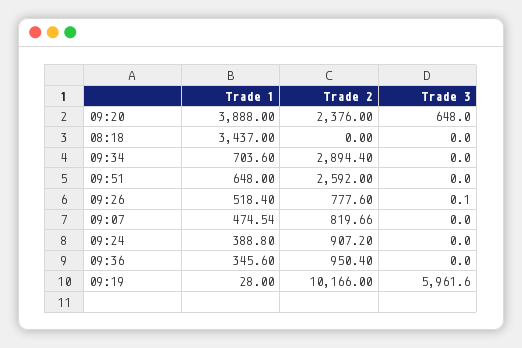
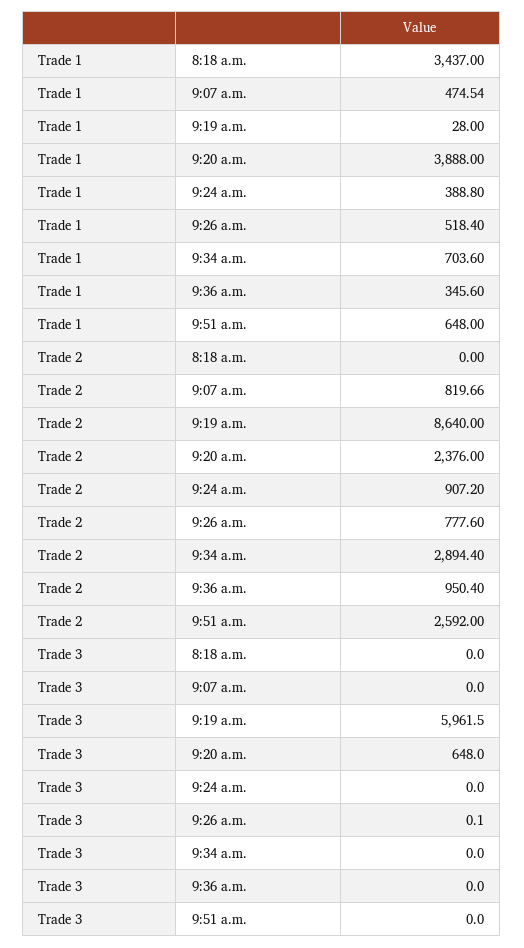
Trade 2, 09:19: 10166 -> 8640
Trade 3, 09:19: 5961.6 -> 5961.5

